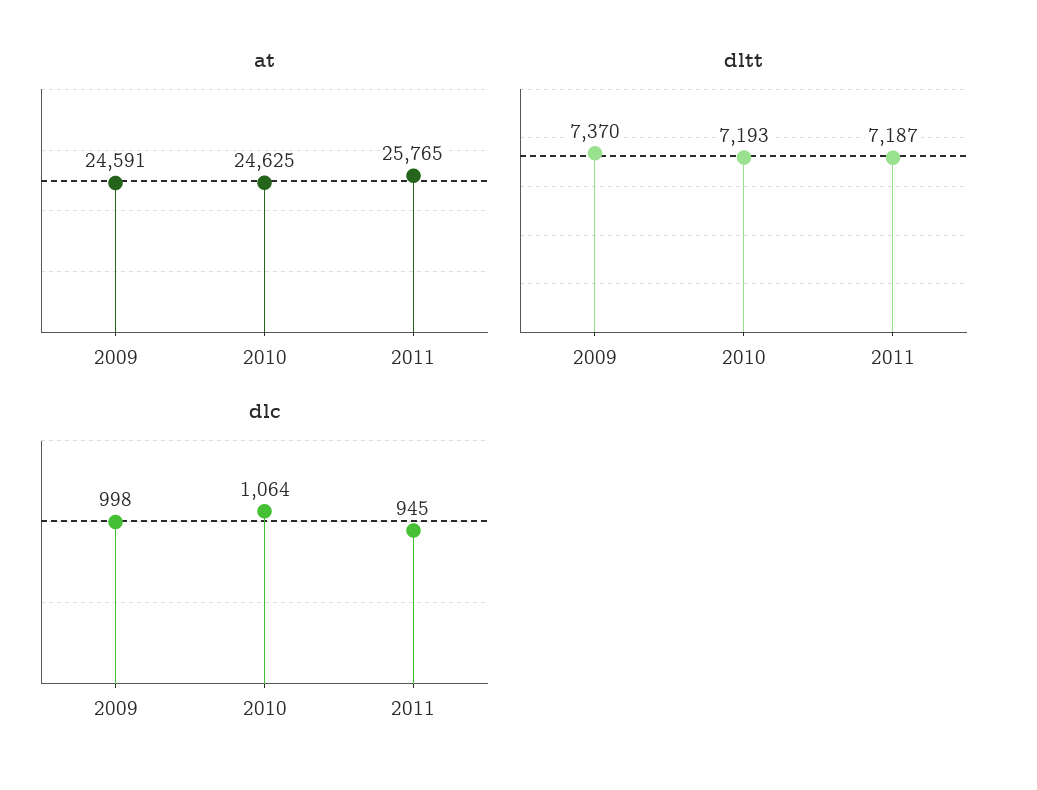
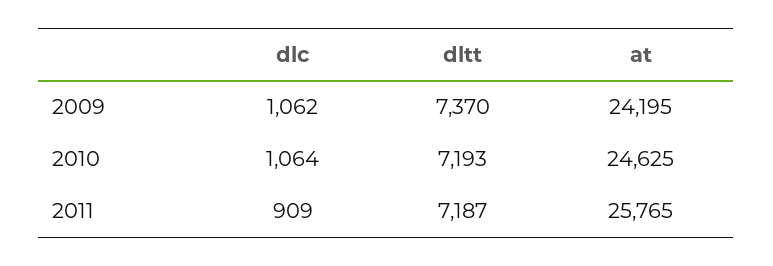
at, 2009: 24591 -> 24195
dlc, 2009: 998 -> 1062
dlc, 2011: 945 -> 909

